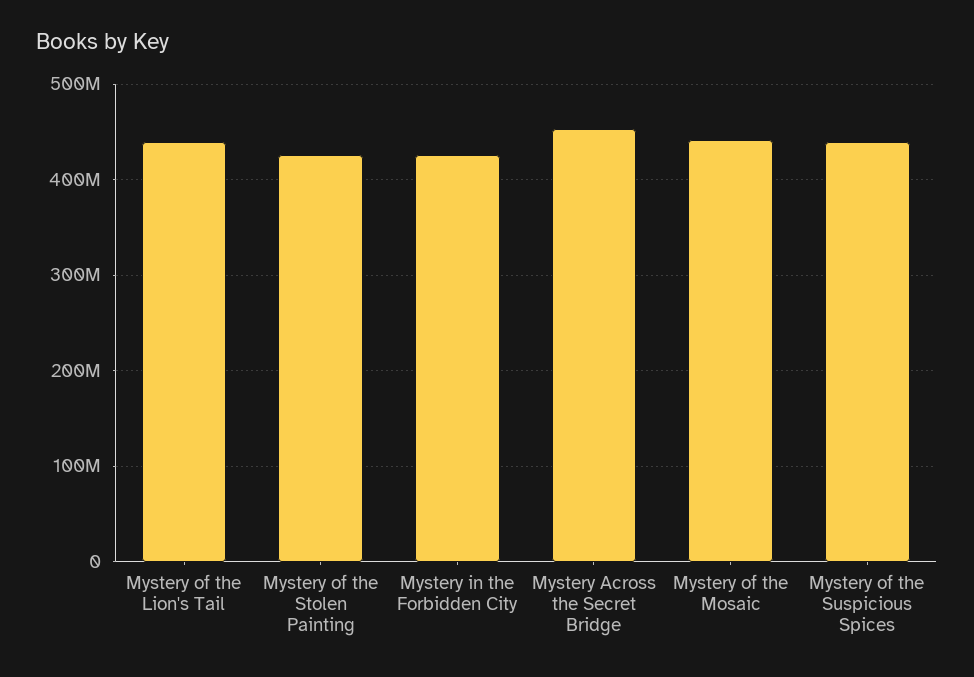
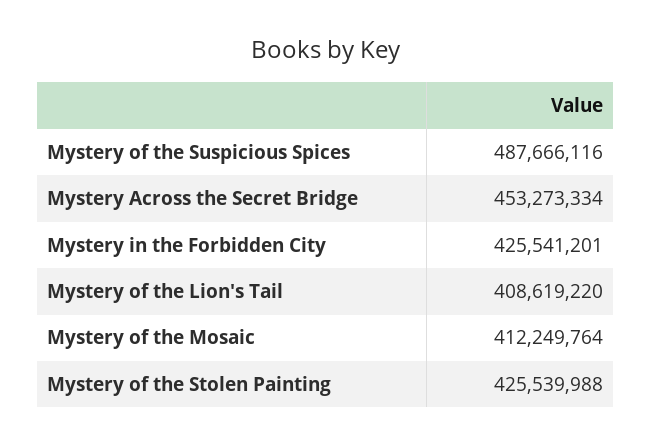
Mystery of the Lion's Tail: 440000000 -> 408619220
Mystery of the Mosaic: 440000000 -> 412249764
Mystery of the Suspicious Spices: 440000000 -> 487666116

